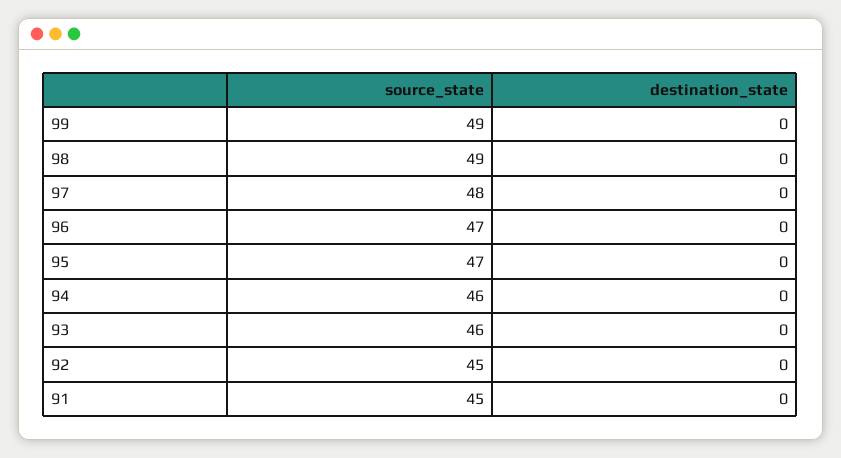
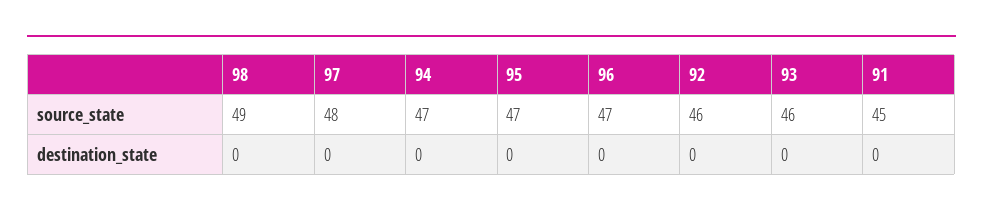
source_state, 99: 49 -> none
destination_state, 99: 0 -> none
source_state, 94: 46 -> 47
source_state, 92: 45 -> 46

